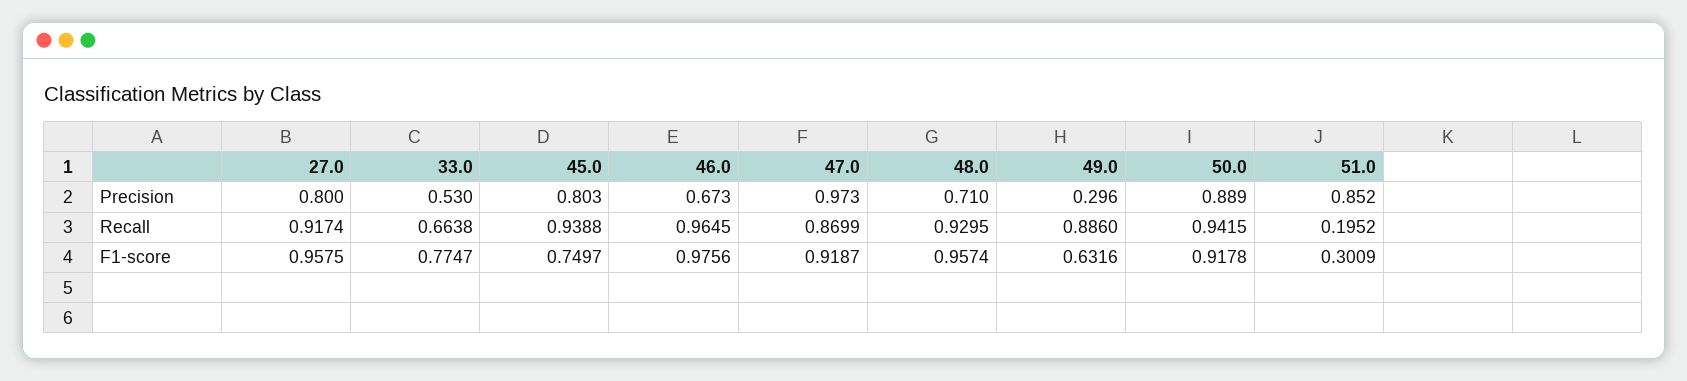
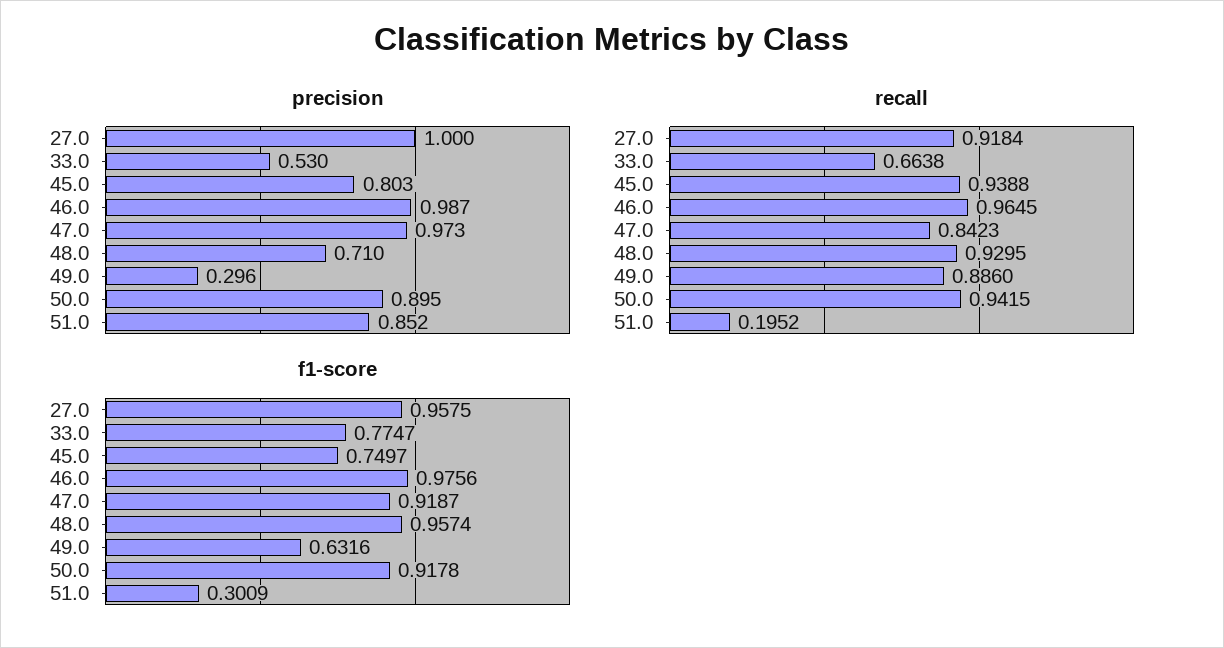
Precision, 27.0: 0.8 -> 1
Precision, 46.0: 0.673 -> 0.987
Precision, 50.0: 0.889 -> 0.895
Recall, 27.0: 0.9174 -> 0.9184
Recall, 47.0: 0.8699 -> 0.8423

